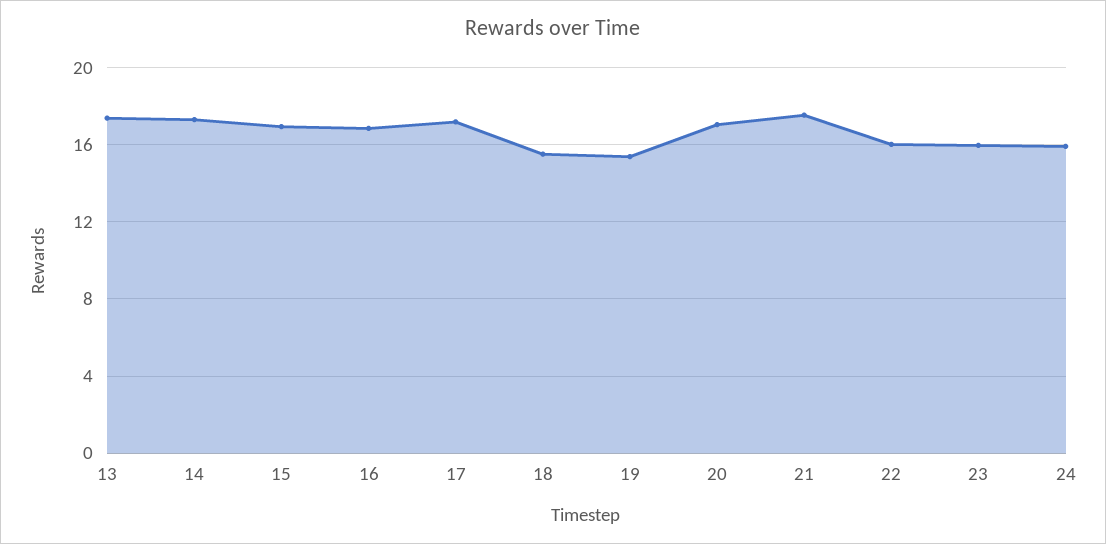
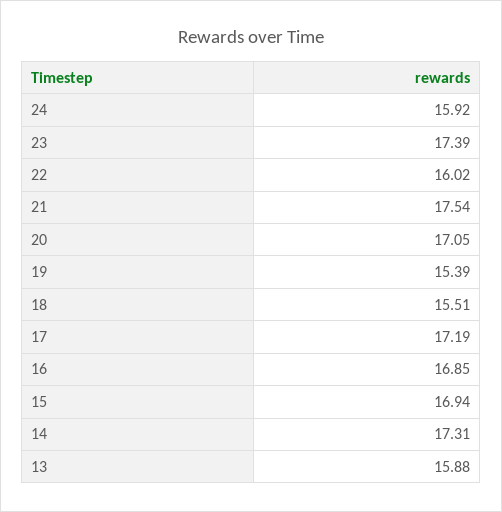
13: 17.5 -> 15.88
23: 16 -> 17.39

